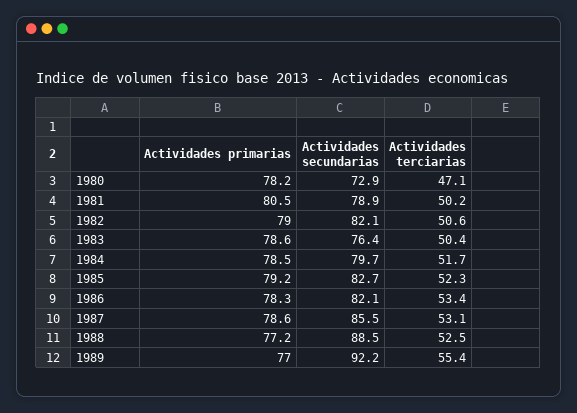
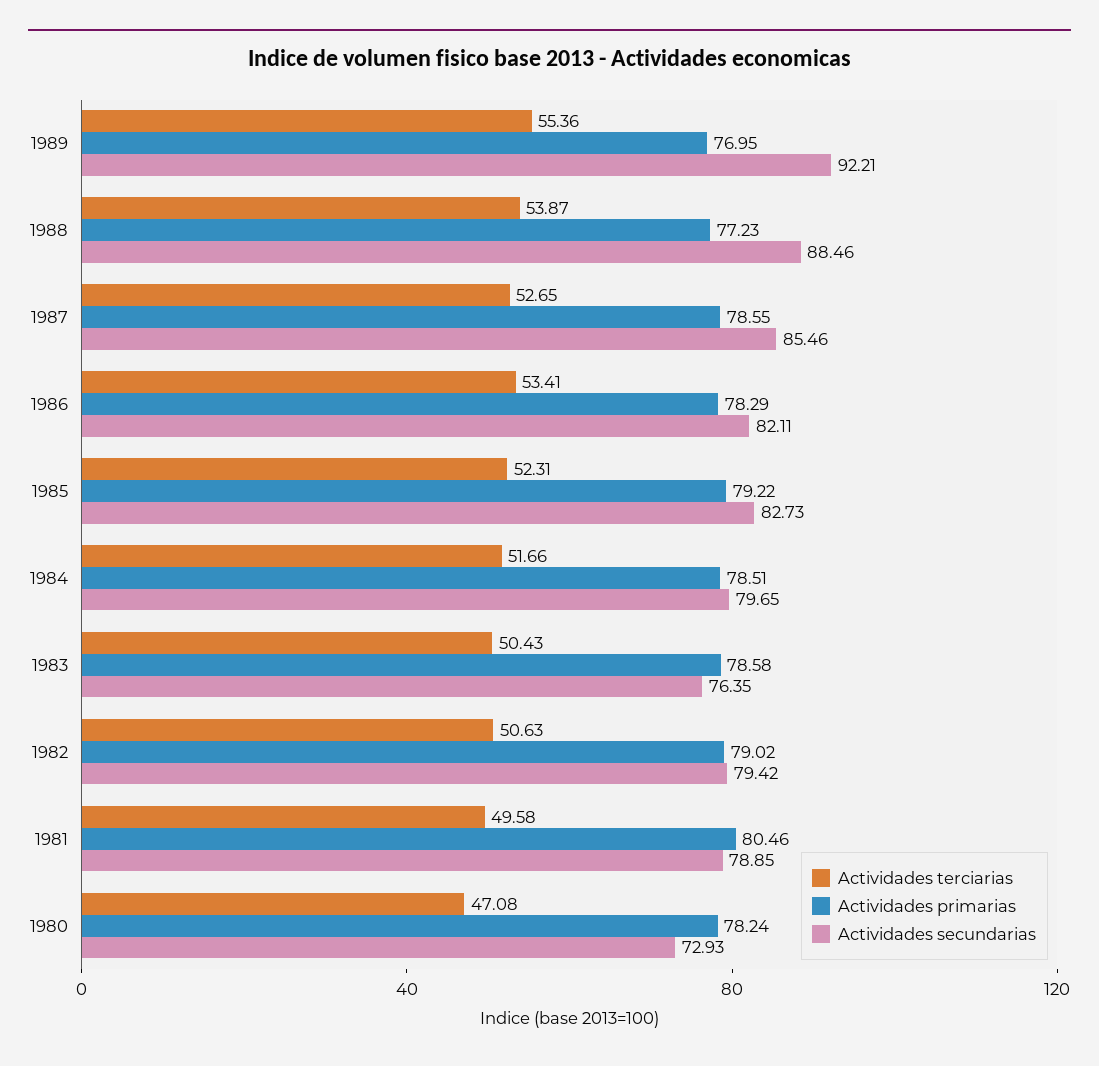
Actividades terciarias, 1981: 50.2 -> 49.58
Actividades secundarias, 1982: 82.1 -> 79.42
Actividades terciarias, 1987: 53.1 -> 52.65
Actividades terciarias, 1988: 52.5 -> 53.87

